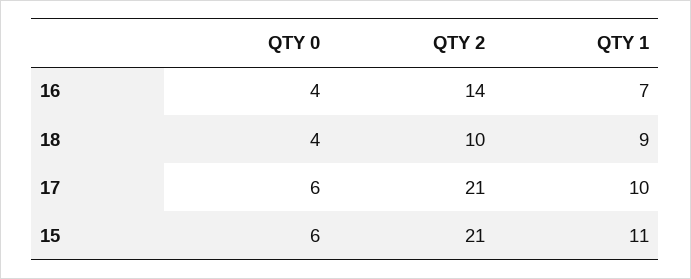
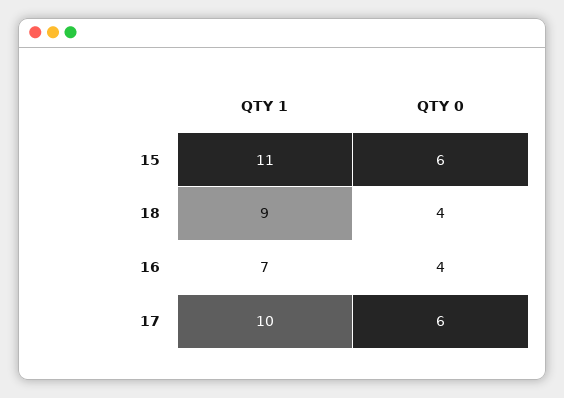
QTY 2, 16: 14 -> none
QTY 2, 18: 10 -> none
QTY 2, 17: 21 -> none
QTY 2, 15: 21 -> none

